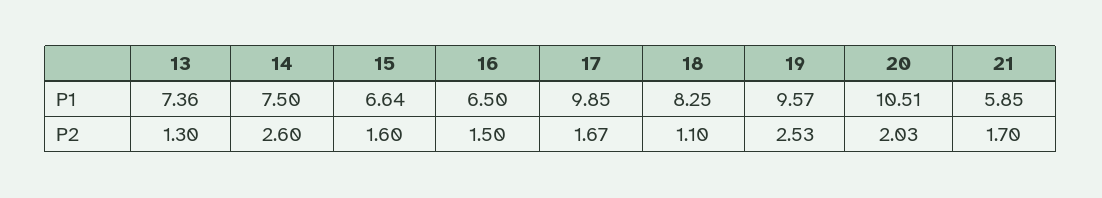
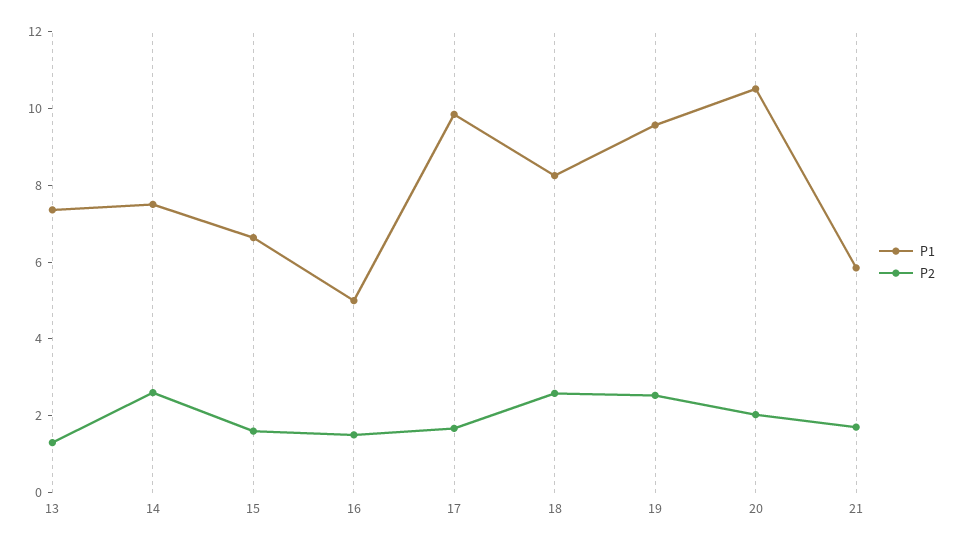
P1, 16: 6.5 -> 5
P2, 18: 1.1 -> 2.5

